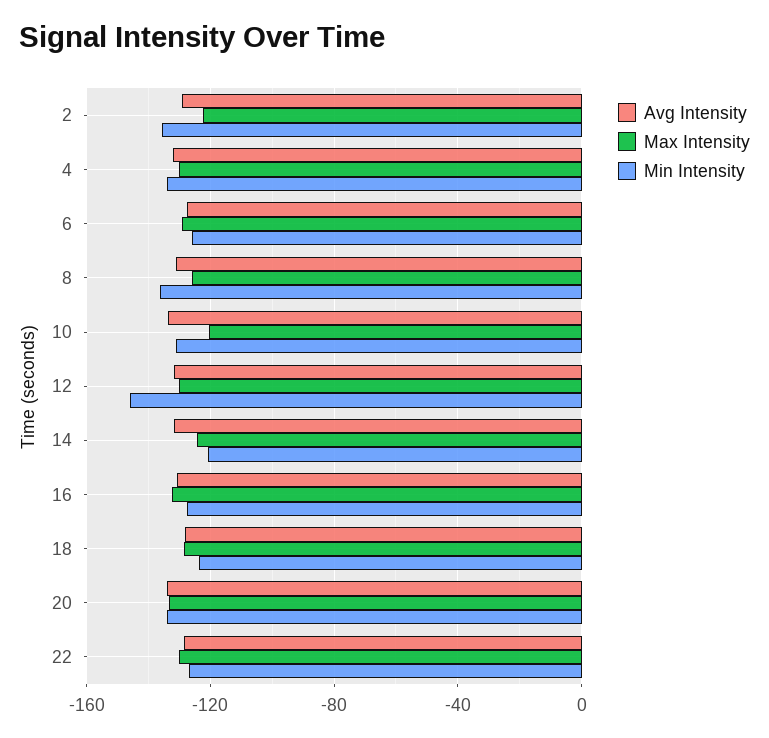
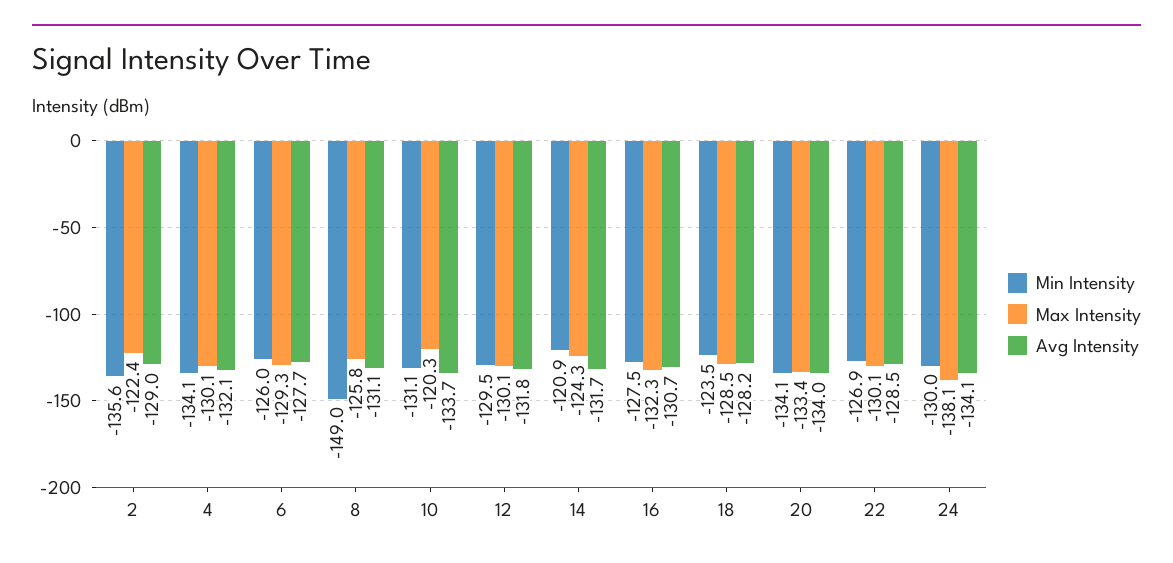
Min Intensity, 8: -135 -> -149
Min Intensity, 12: -145 -> -129.5
Min Intensity, 24: none -> -130
Max Intensity, 24: none -> -138.1
Avg Intensity, 24: none -> -134.1

